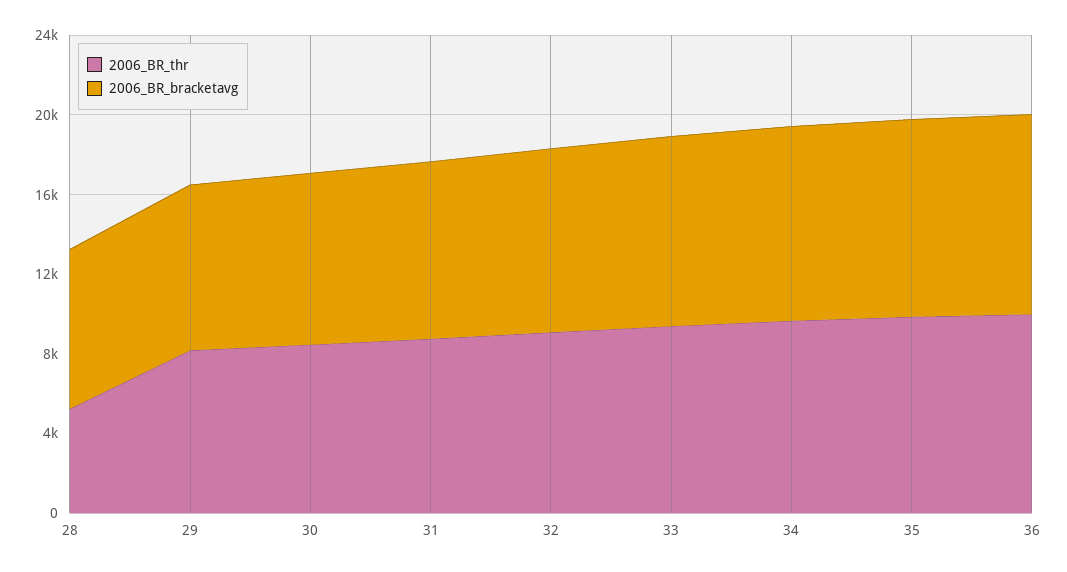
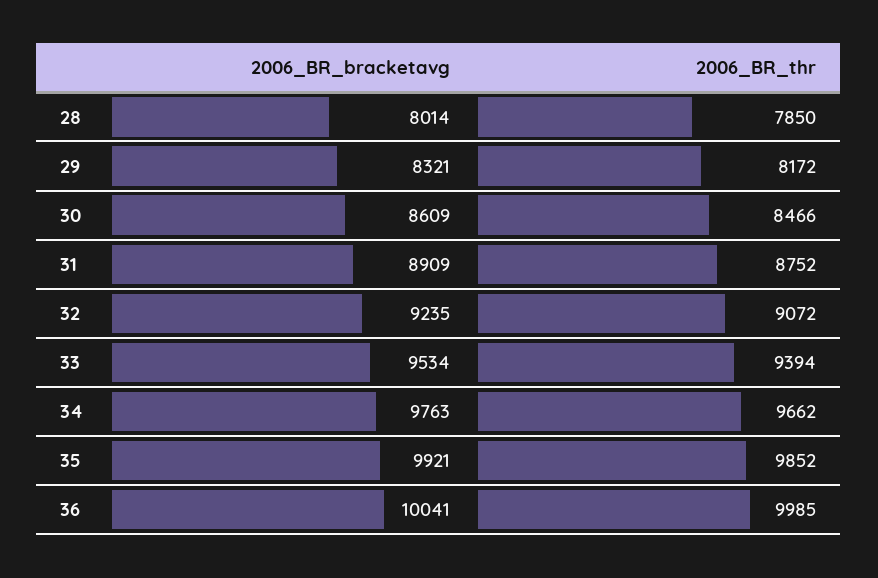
2006_BR_thr, 28: 5000 -> 7850

